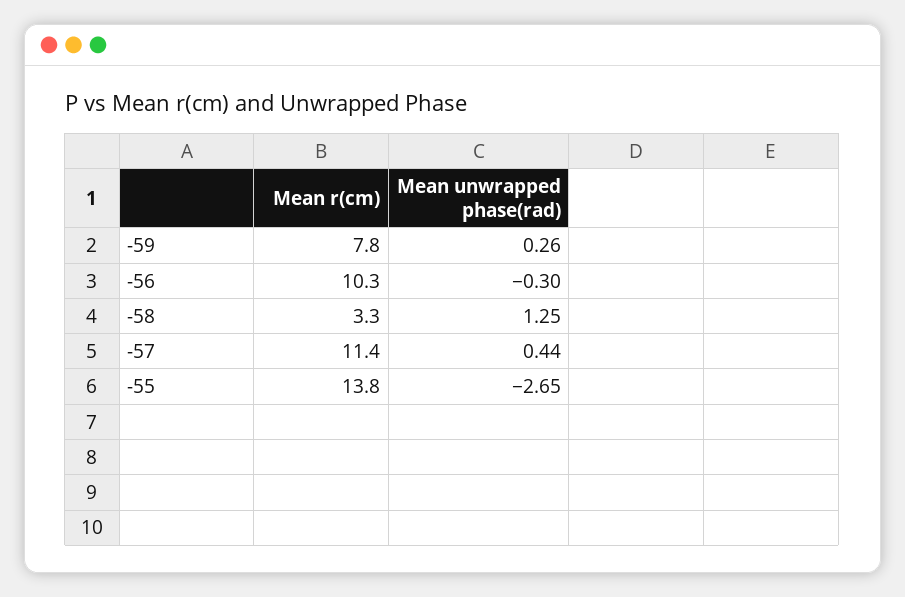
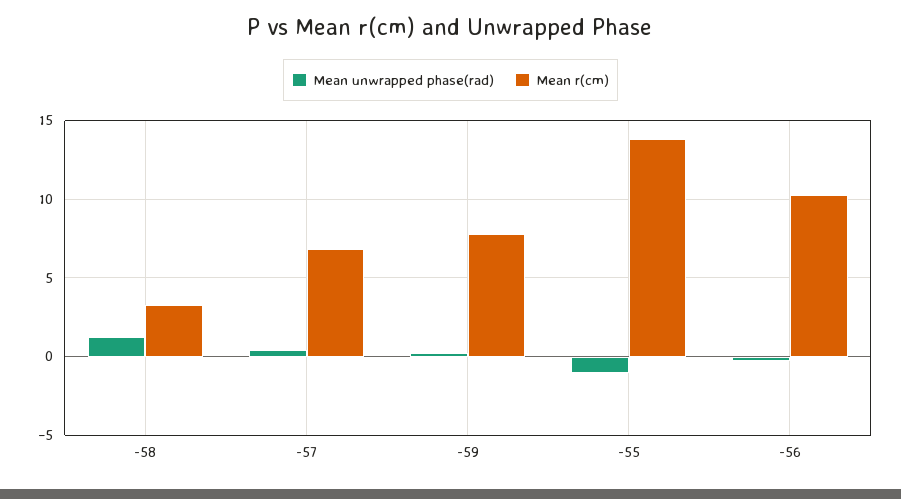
Mean r(cm), -57: 11.4 -> 7
Mean unwrapped phase(rad), -55: -2.65 -> -1

